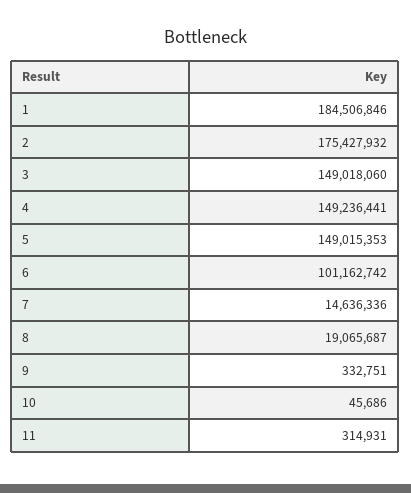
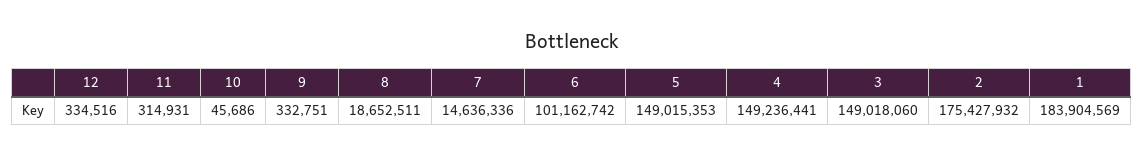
1: 184506846 -> 183904569
8: 19065687 -> 18652511
12: none -> 334516

